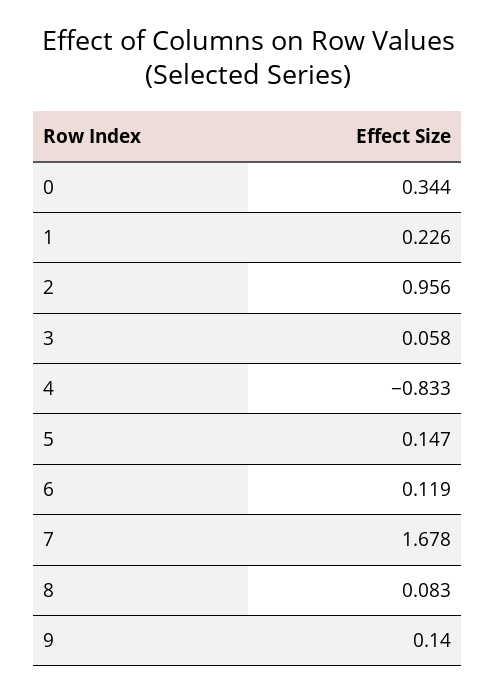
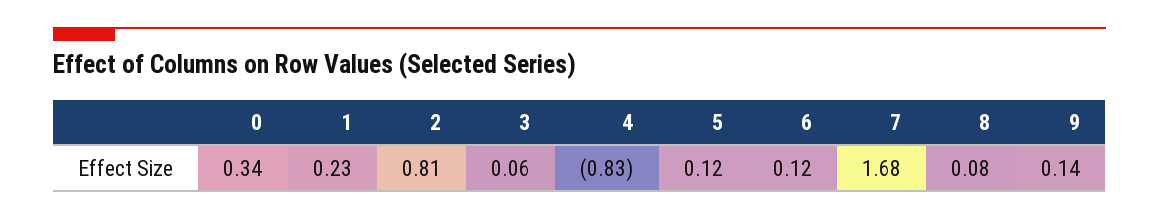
2: 0.956 -> 0.81
5: 0.147 -> 0.12

